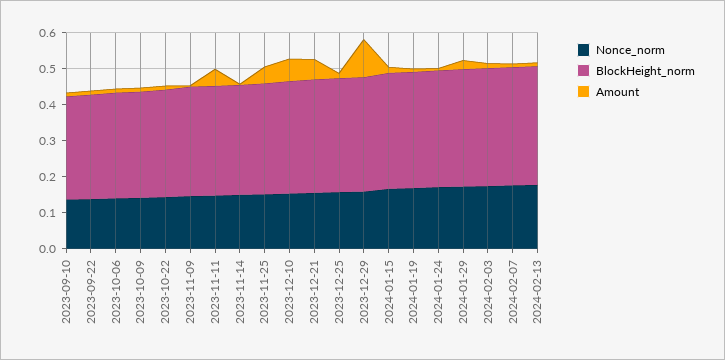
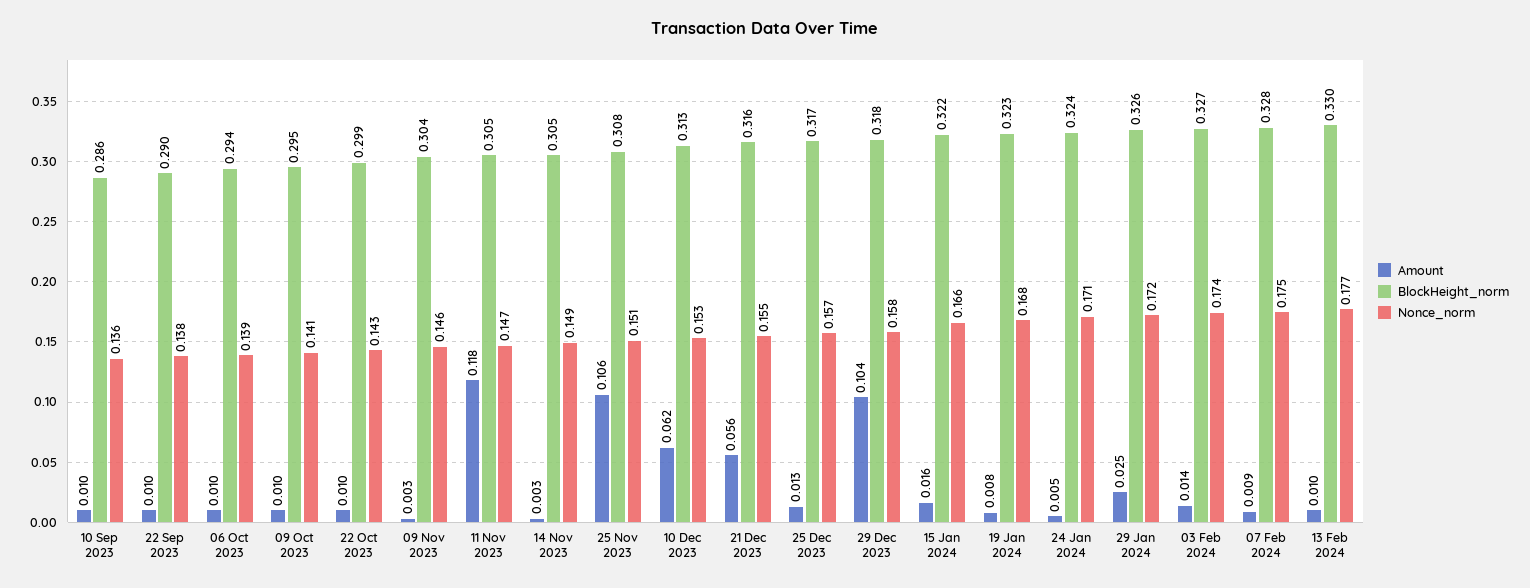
Amount, 2023-11-11: 0.05 -> 0.118
Amount, 2023-11-25: 0.05 -> 0.106

